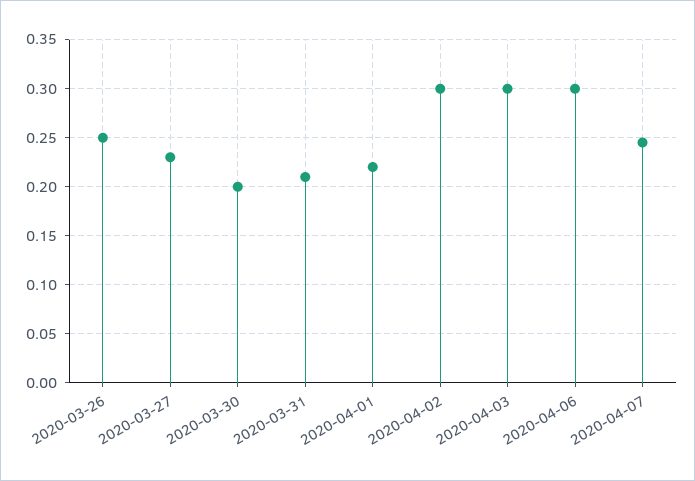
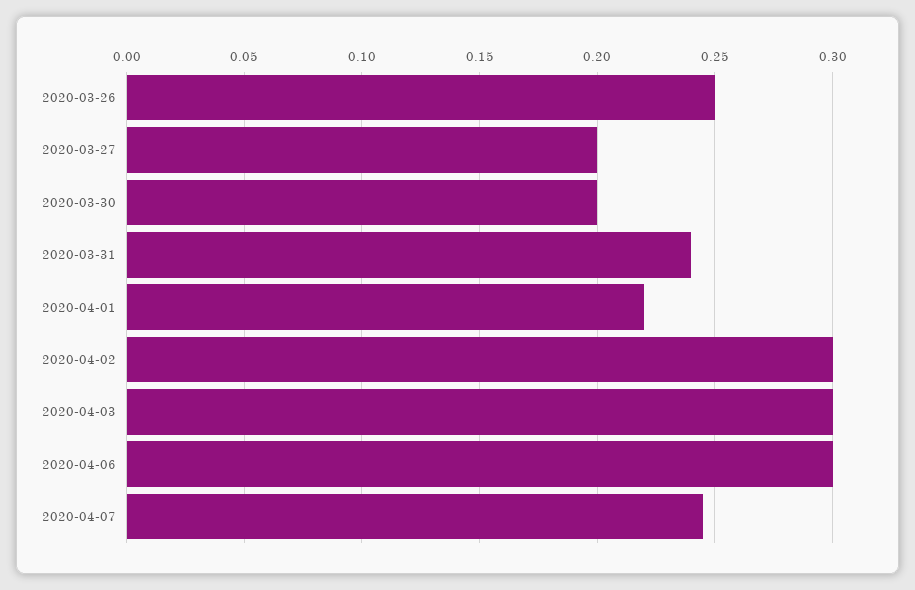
2020-03-27: 0.23 -> 0.2
2020-03-31: 0.21 -> 0.24

